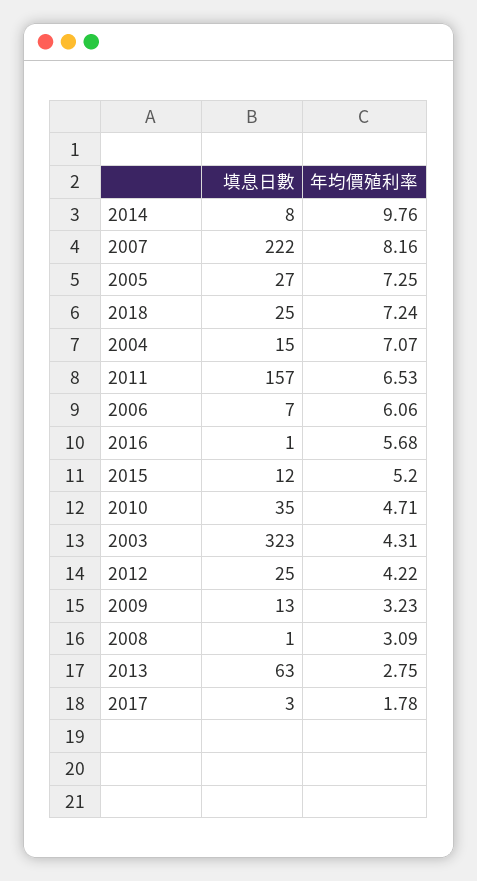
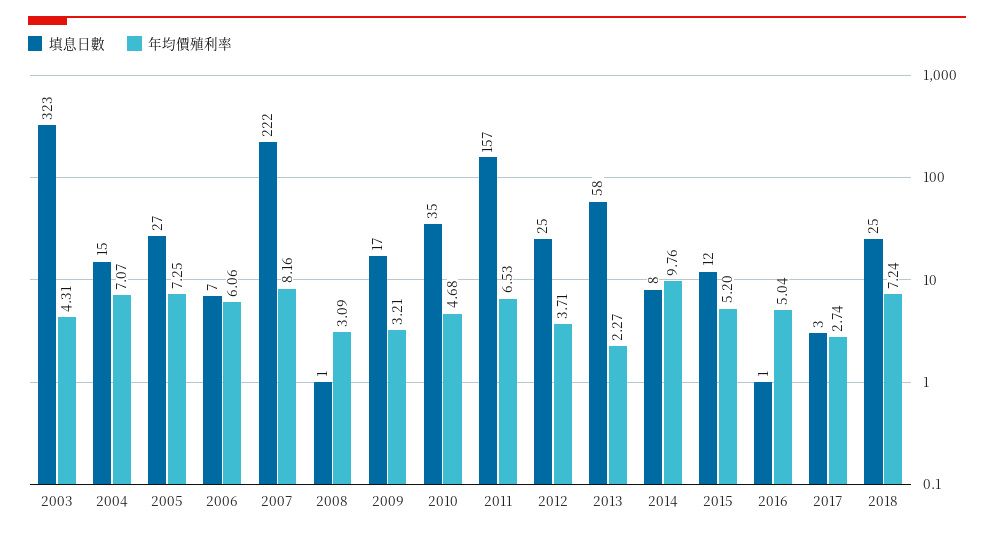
年均價殖利率, 2016: 5.68 -> 5.04
年均價殖利率, 2010: 4.71 -> 4.68
年均價殖利率, 2012: 4.22 -> 3.71
填息日數, 2009: 13 -> 17
年均價殖利率, 2009: 3.23 -> 3.21
填息日數, 2013: 63 -> 58
年均價殖利率, 2013: 2.75 -> 2.27
年均價殖利率, 2017: 1.78 -> 2.74

